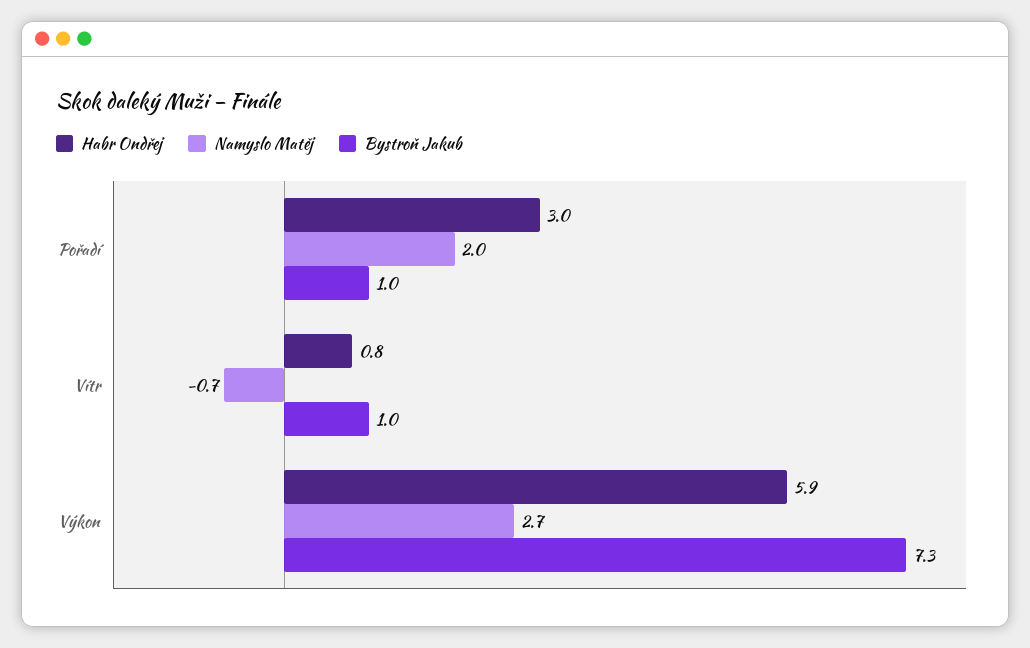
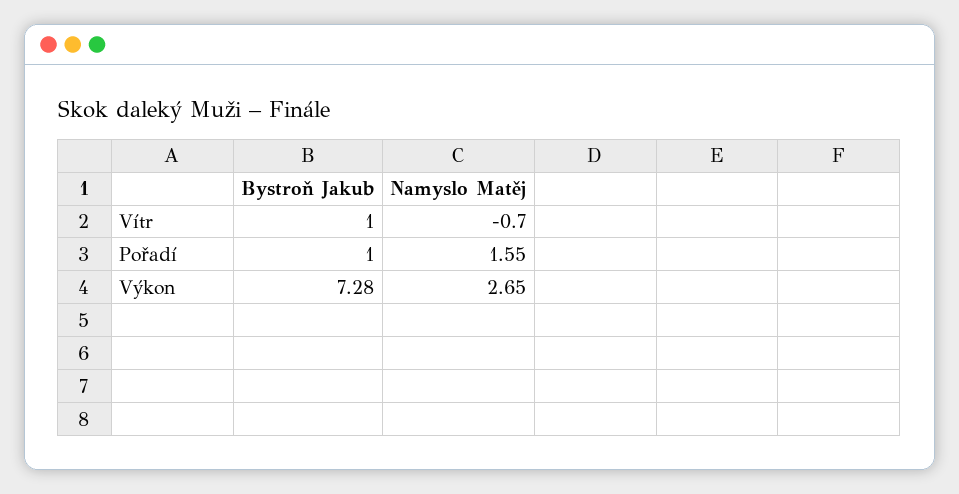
Habr Ondřej, Pořadí: 3 -> none
Namyslo Matěj, Pořadí: 2 -> 1.55
Habr Ondřej, Vítr: 0.8 -> none
Habr Ondřej, Výkon: 5.9 -> none

